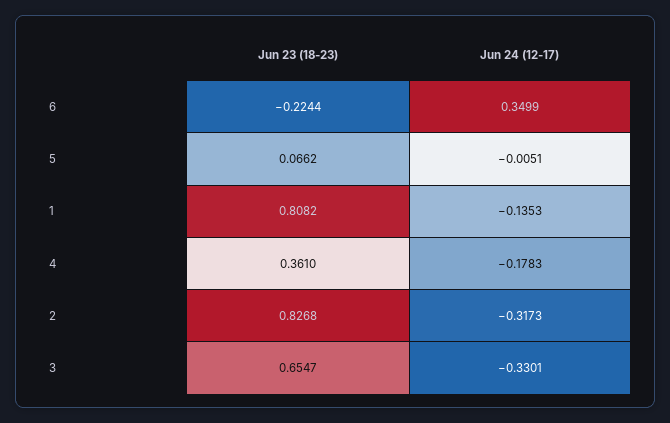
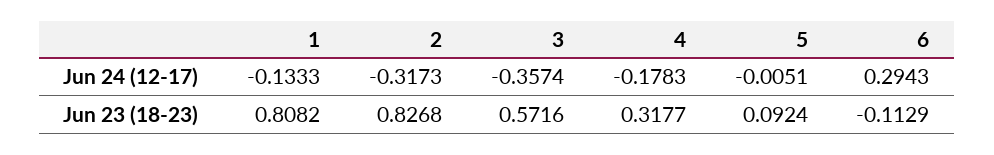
Jun 23 (18-23), 6: -0.2244 -> -0.1129
Jun 24 (12-17), 6: 0.3499 -> 0.2943
Jun 23 (18-23), 5: 0.0662 -> 0.0924
Jun 24 (12-17), 1: -0.1353 -> -0.1333
Jun 23 (18-23), 4: 0.361 -> 0.3177
Jun 23 (18-23), 3: 0.6547 -> 0.5716
Jun 24 (12-17), 3: -0.3301 -> -0.3574

